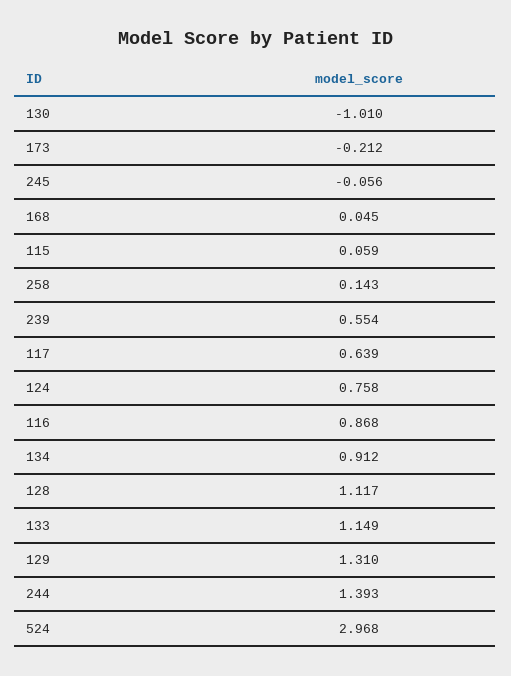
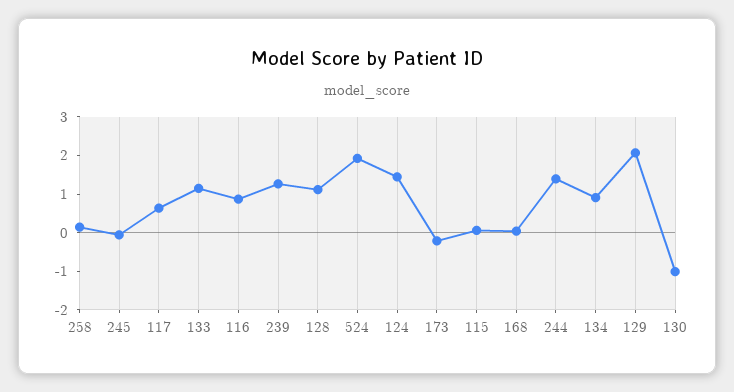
239: 0.554 -> 1.25
124: 0.758 -> 1.5
129: 1.31 -> 2
524: 2.968 -> 2

